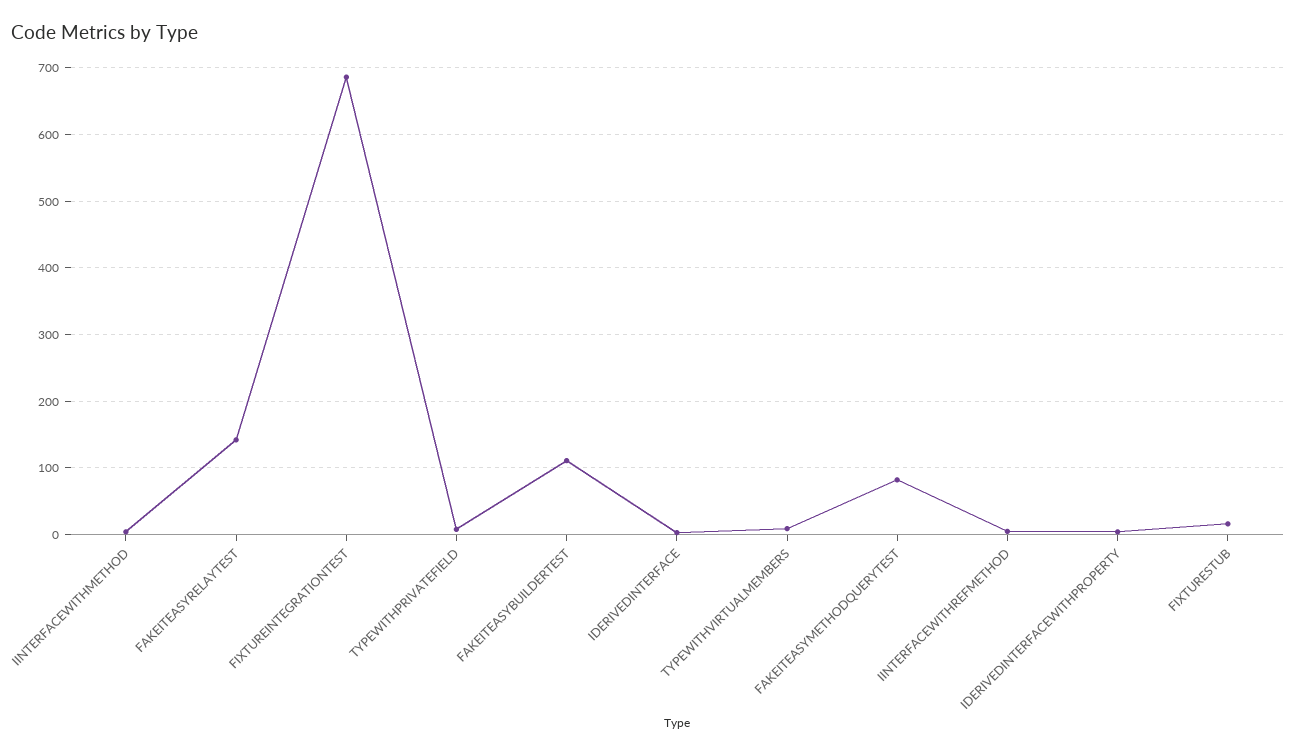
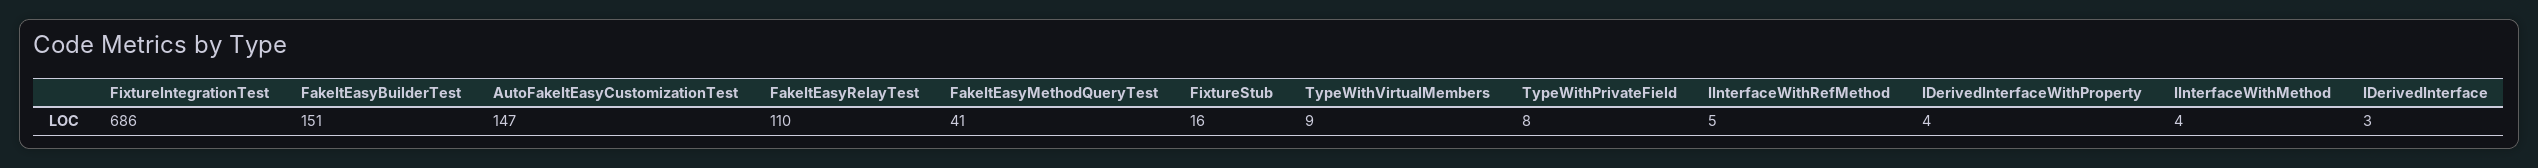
FAKEITEASYRELAYTEST: 140 -> 110
FAKEITEASYBUILDERTEST: 110 -> 151
FAKEITEASYMETHODQUERYTEST: 80 -> 41
AutoFakeItEasyCustomizationTest: none -> 147

